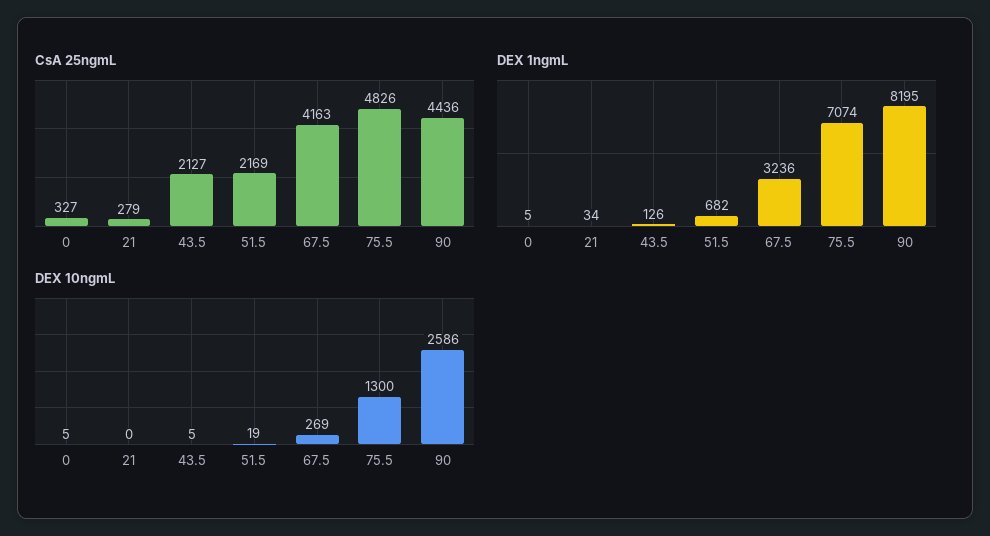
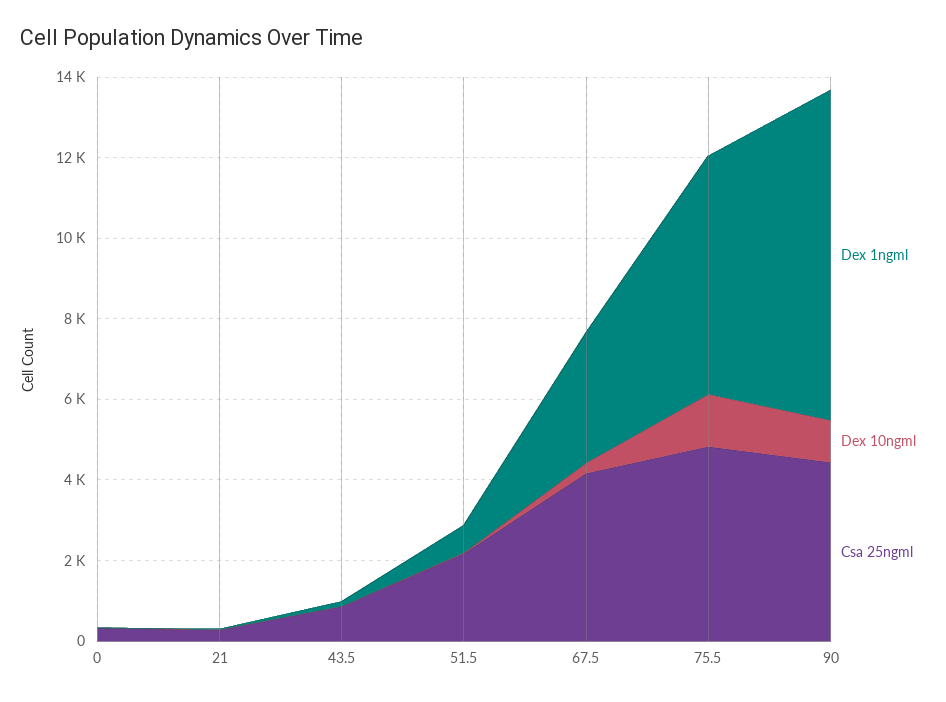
CsA 25ngmL, 43.5: 2127 -> 1000
DEX 1ngmL, 75.5: 7074 -> 6000
DEX 10ngmL, 90: 2586 -> 1000

